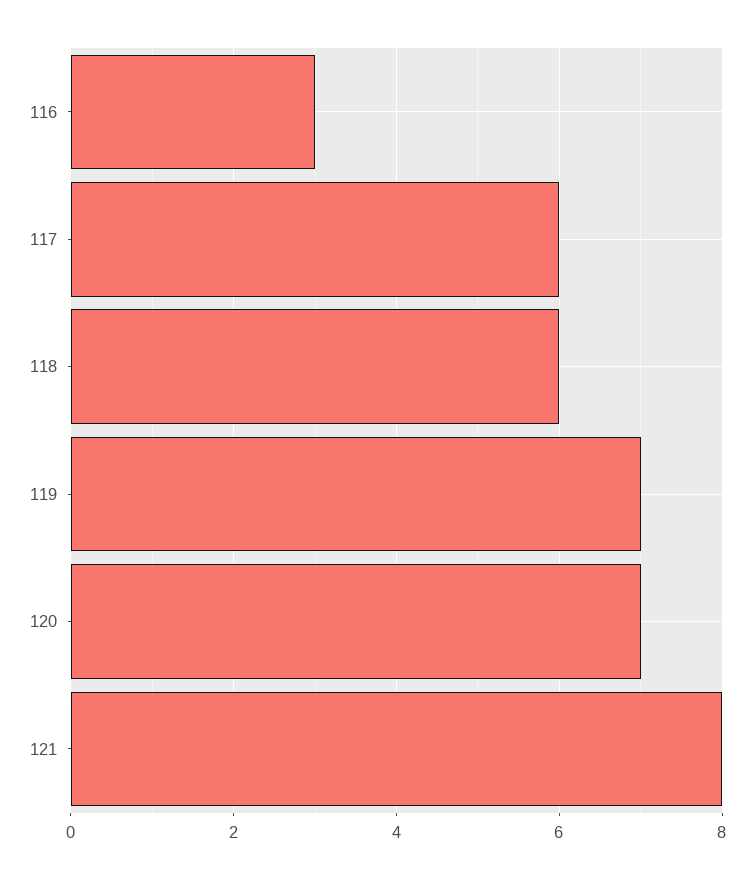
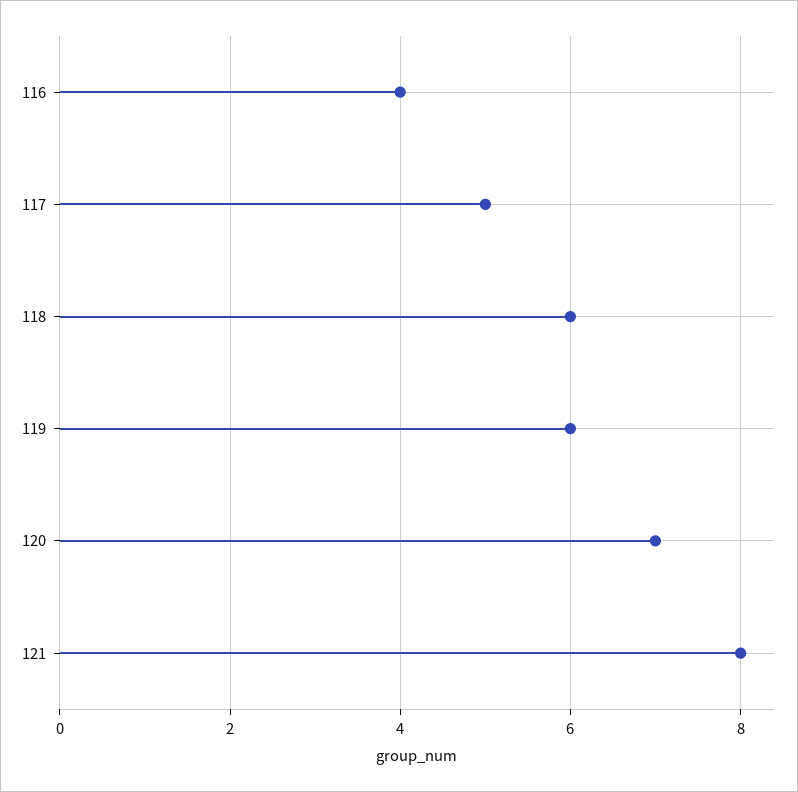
116: 3 -> 4
117: 6 -> 5
119: 7 -> 6

